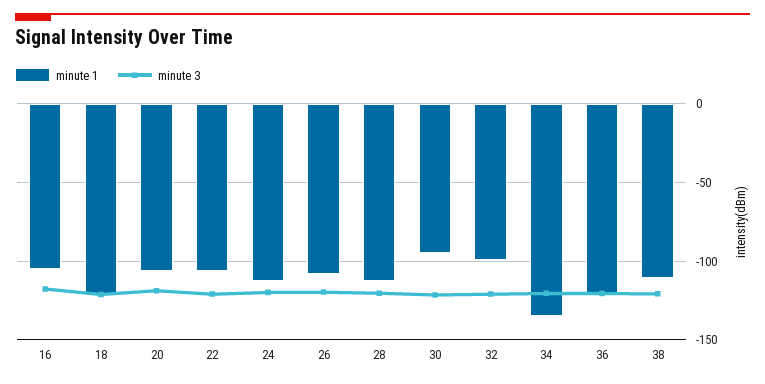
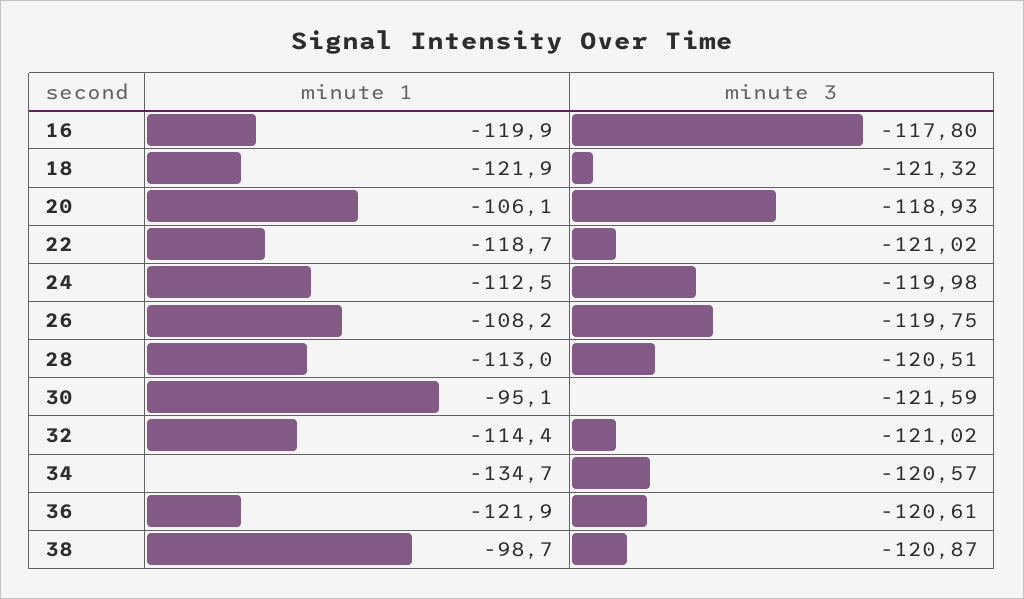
minute 1, 16: -105 -> -119.9
minute 1, 22: -105 -> -118.7
minute 1, 32: -100 -> -114.4
minute 1, 38: -110 -> -98.7

